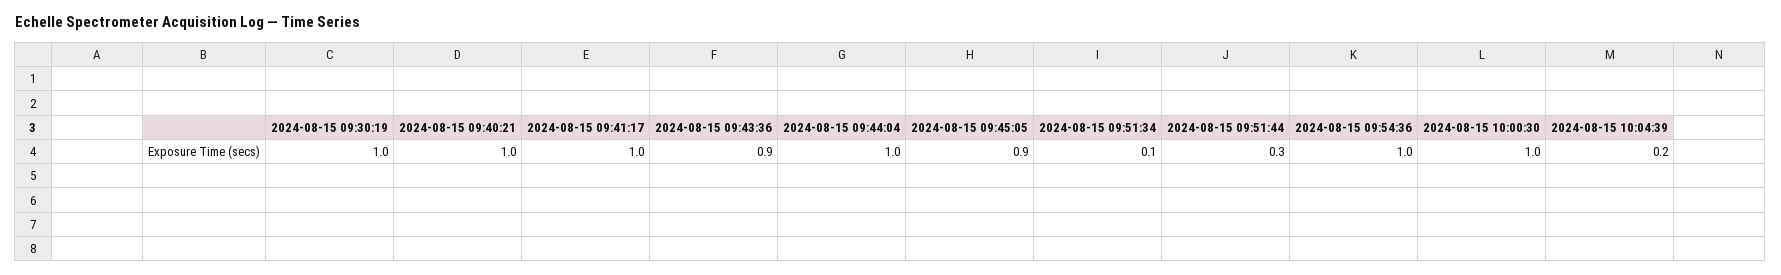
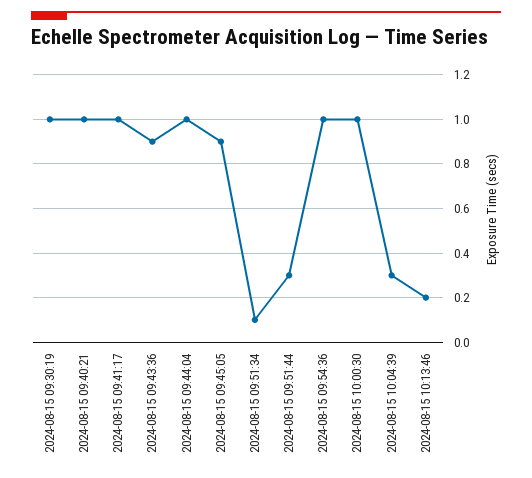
2024-08-15 10:04:39: 0.2 -> 0.3
2024-08-15 10:13:46: none -> 0.2

